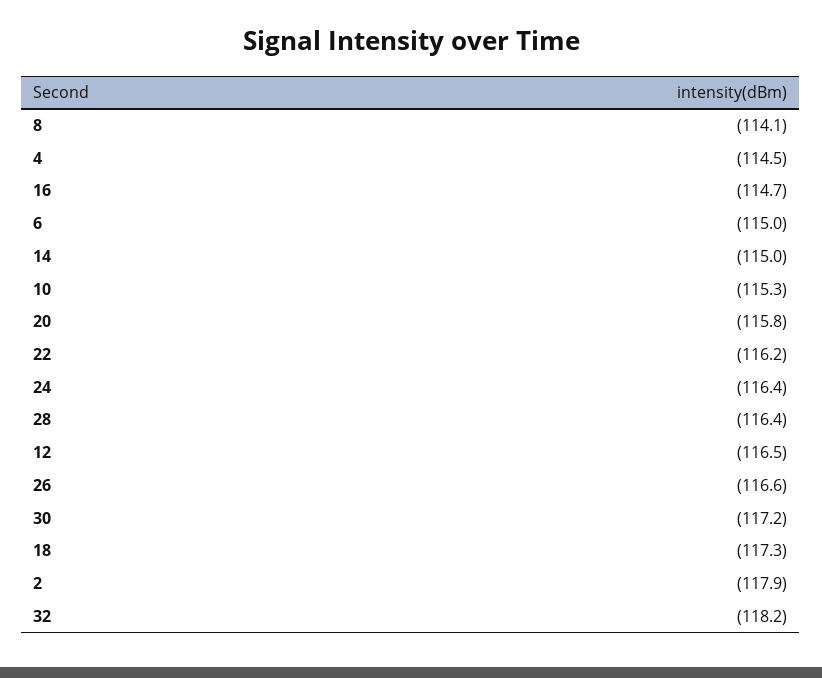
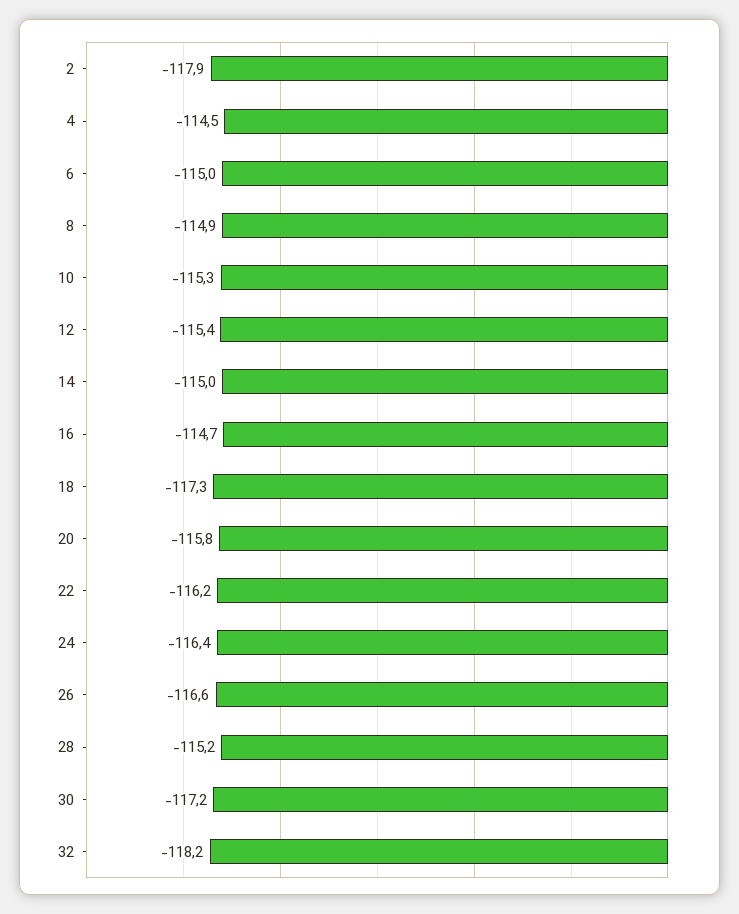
8: -114.1 -> -114.9
28: -116.4 -> -115.2
12: -116.5 -> -115.4

